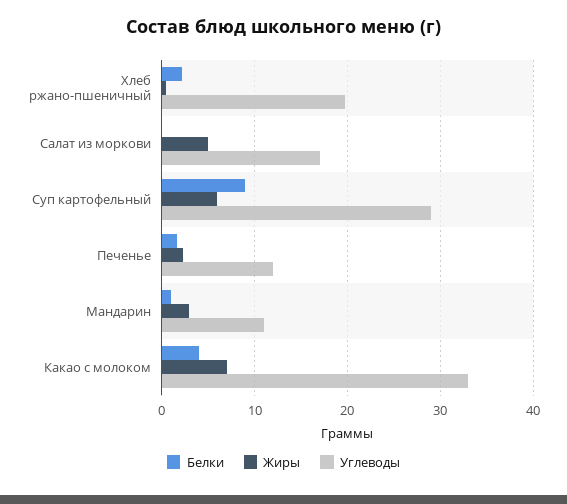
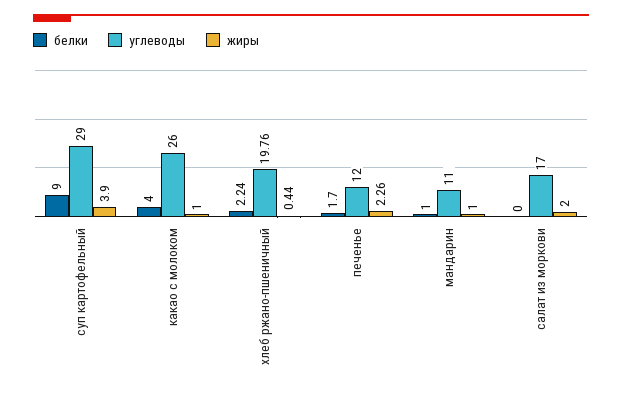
Жиры, Салат из моркови: 5 -> 2
Жиры, Суп картофельный: 6 -> 3.9
Жиры, Мандарин: 3 -> 1
Жиры, Какао с молоком: 7 -> 1
Углеводы, Какао с молоком: 33 -> 26

